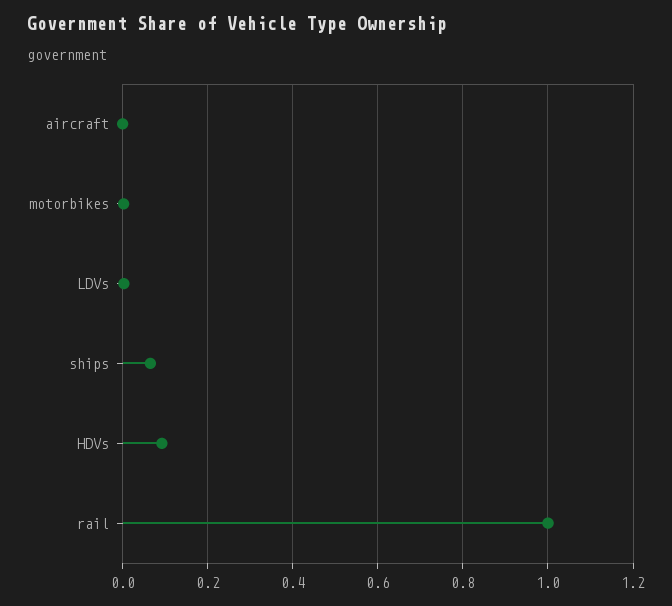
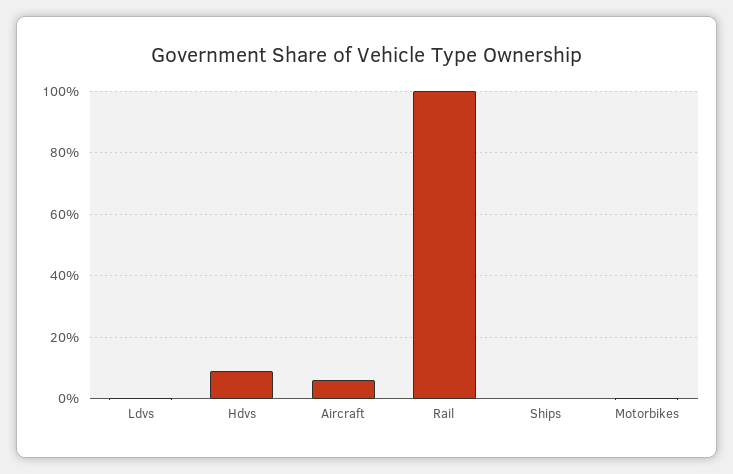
aircraft: 0 -> 0.06
ships: 0.06 -> 0

